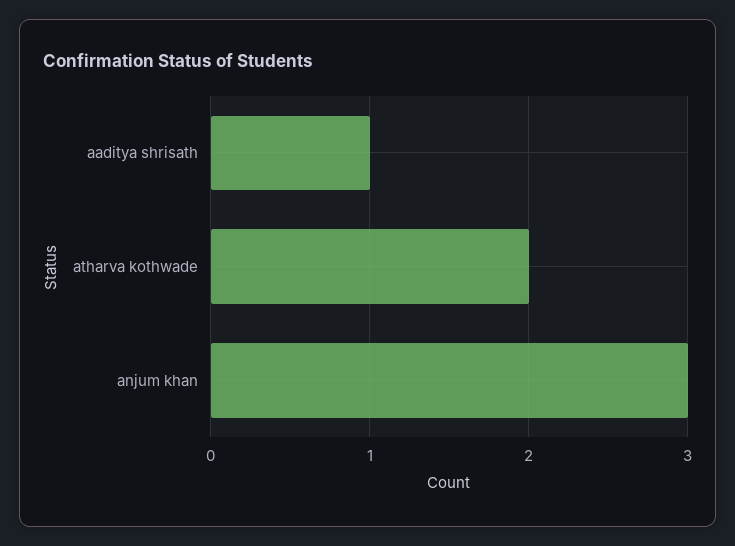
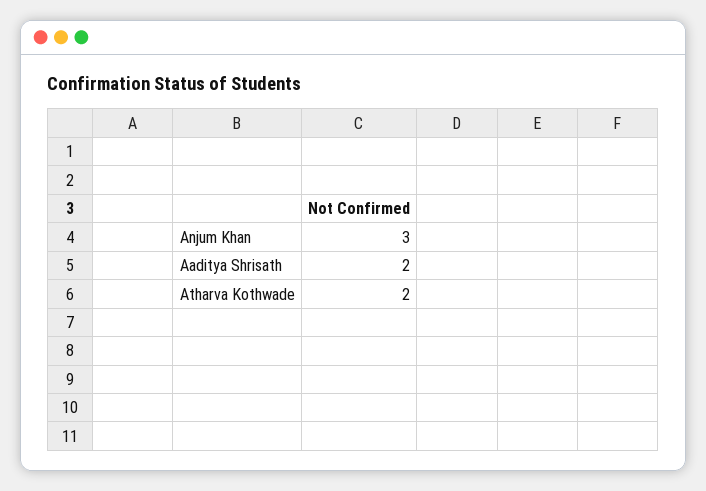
aaditya shrisath: 1 -> 2

